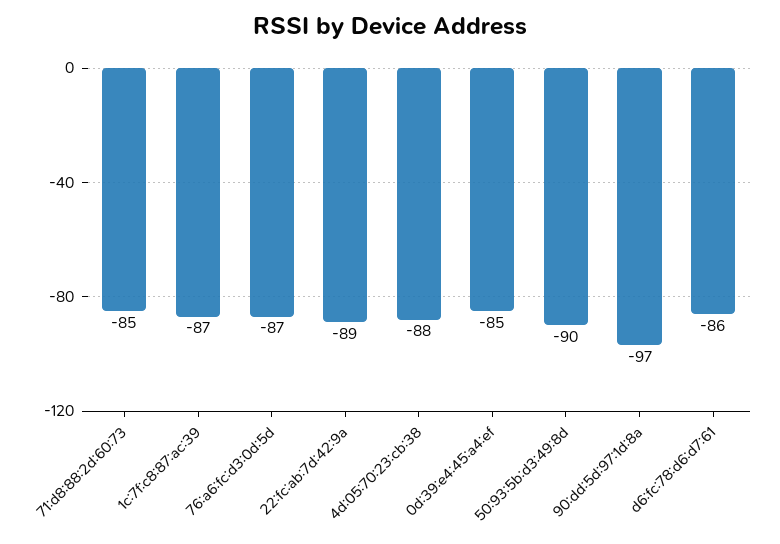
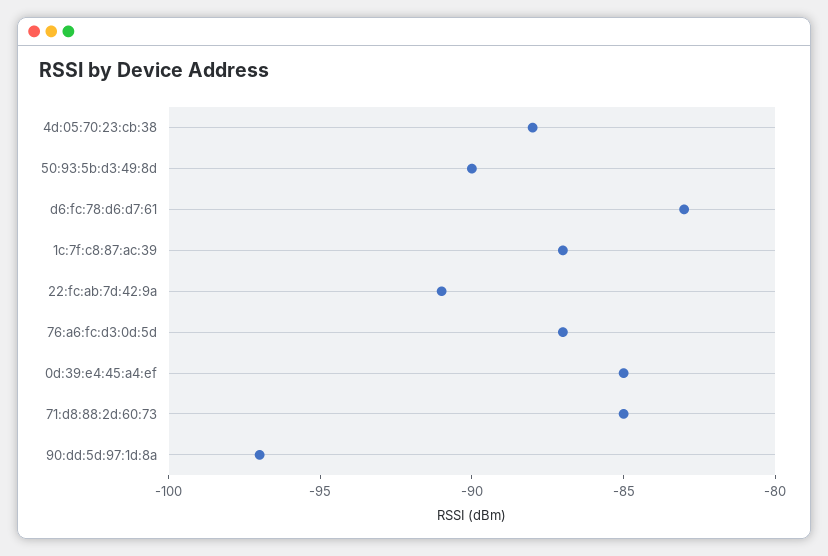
22:fc:ab:7d:42:9a: -89 -> -91
d6:fc:78:d6:d7:61: -86 -> -83

